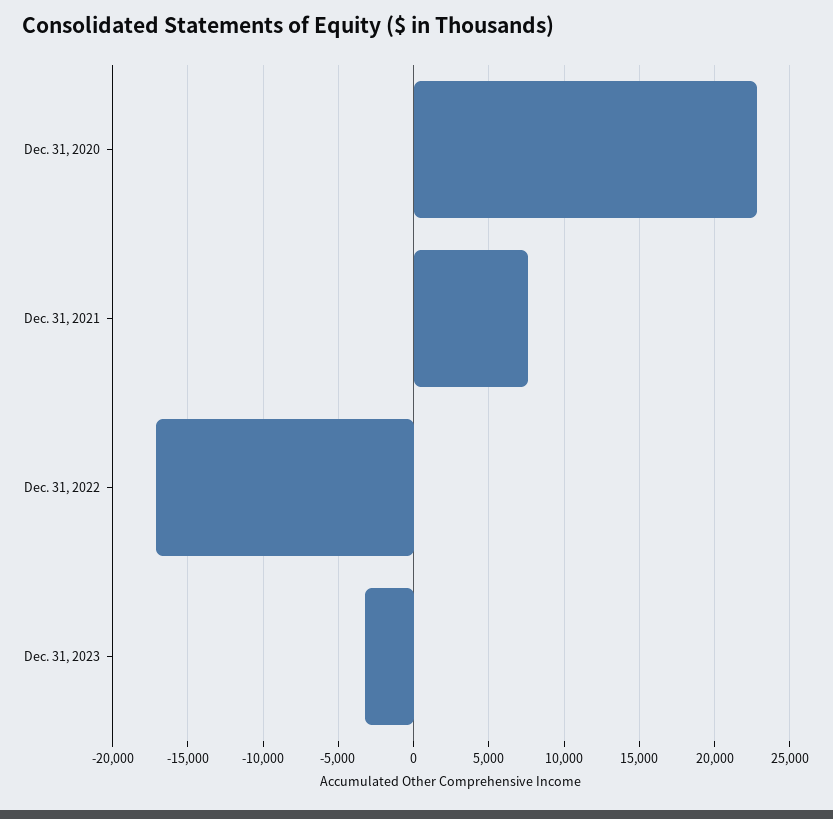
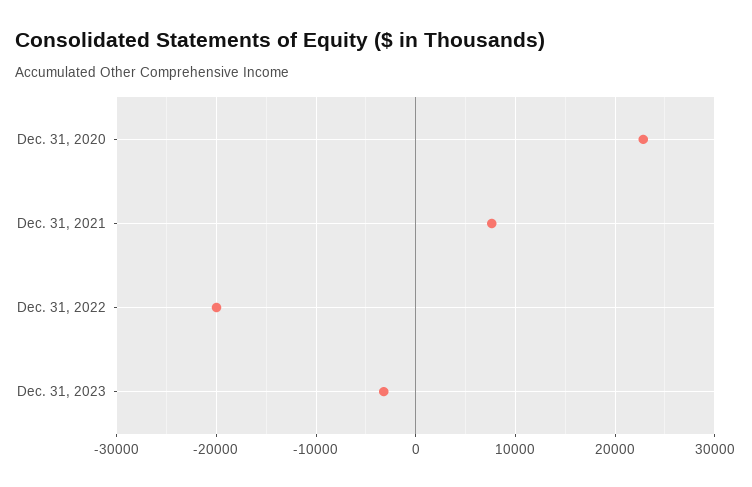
Dec. 31, 2022: -17000 -> -20000

